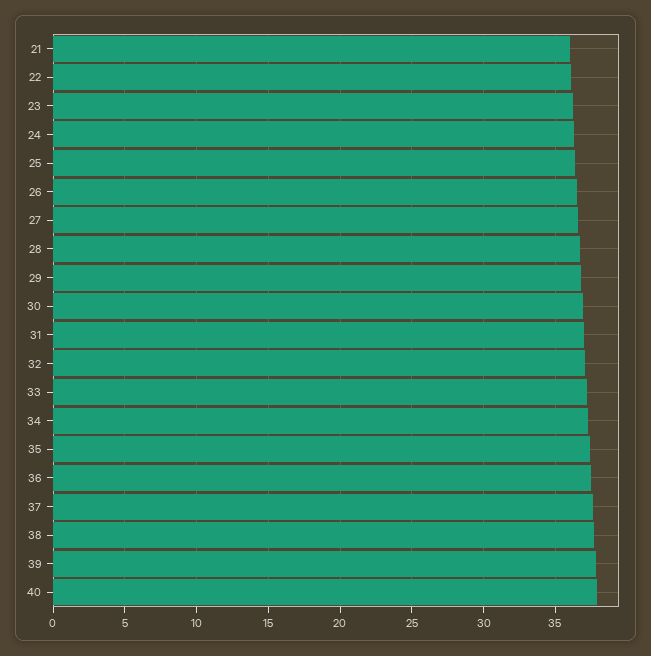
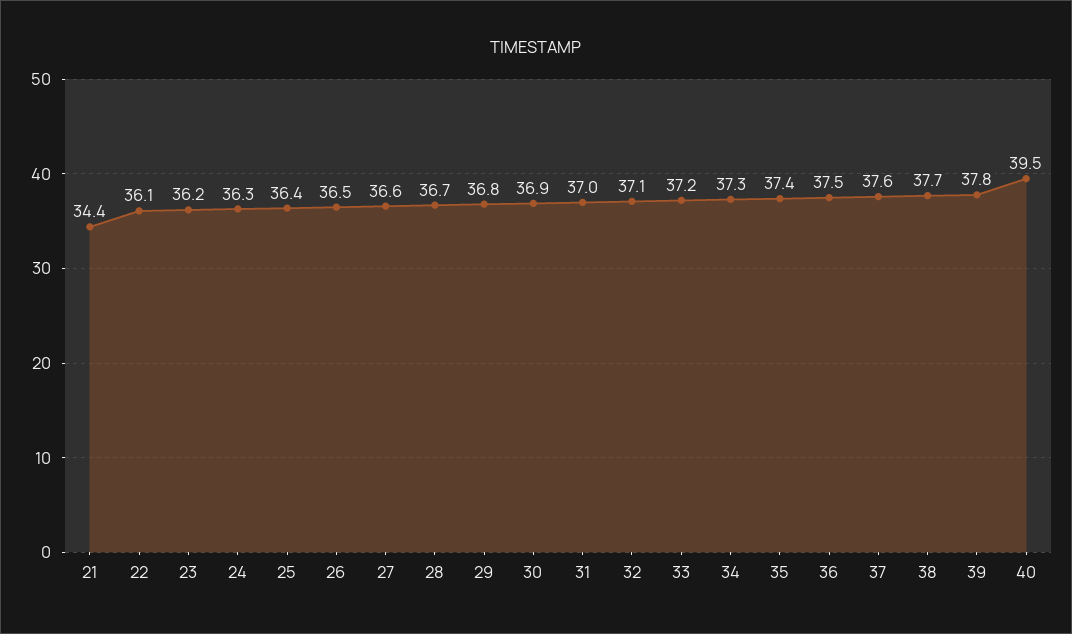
21: 36 -> 34.4
40: 38 -> 39.5

